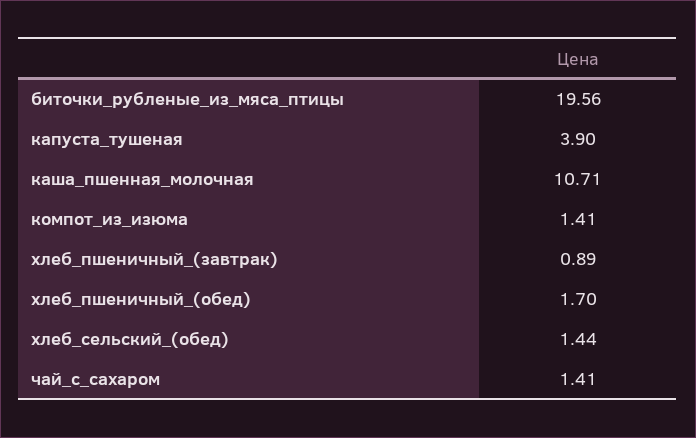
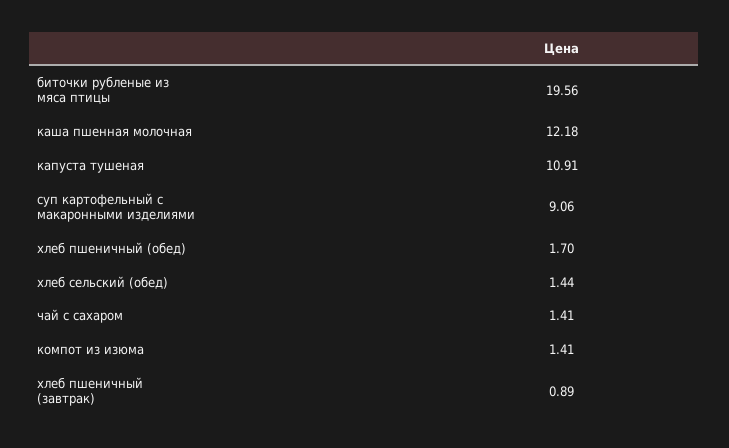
капуста_тушеная: 3.9 -> 10.91
каша_пшенная_молочная: 10.71 -> 12.18
суп картофельный с макаронными изделиями: none -> 9.06

